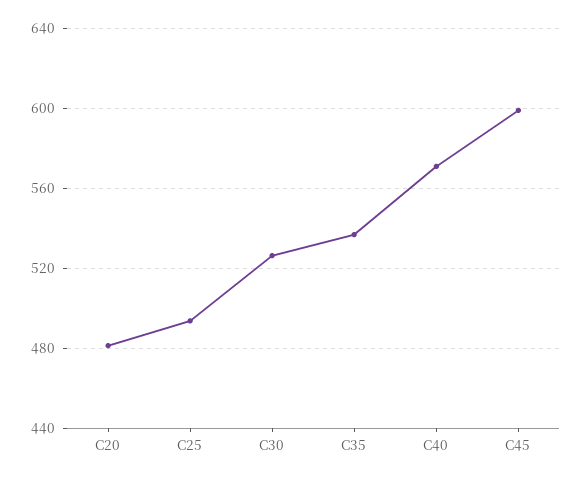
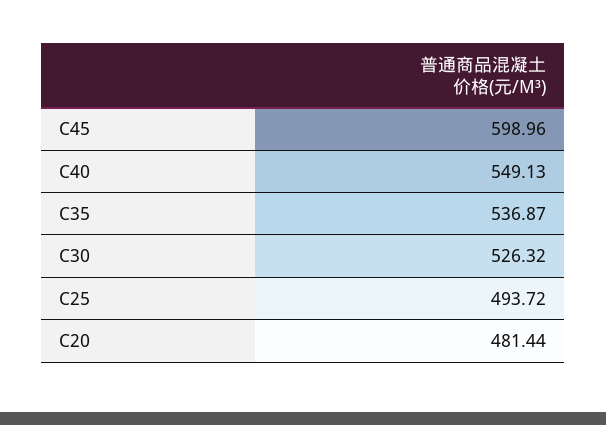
C40: 570 -> 549.13

